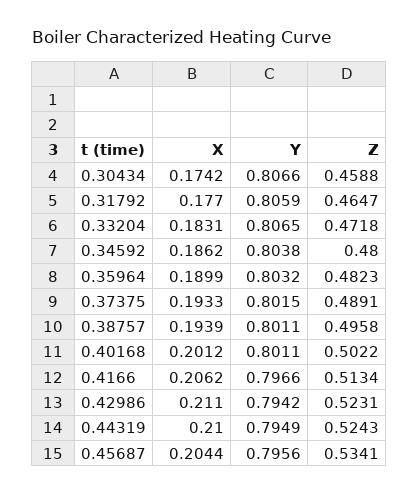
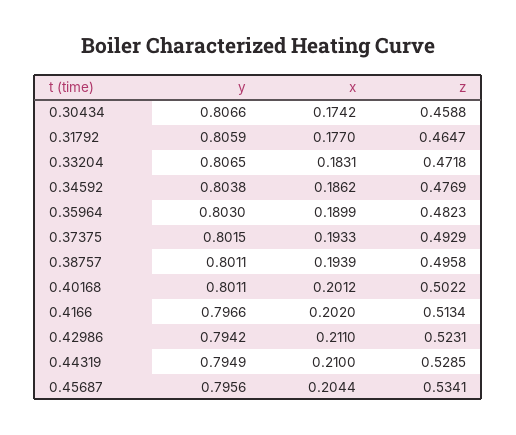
Z, 0.34592: 0.48 -> 0.4769
Y, 0.35964: 0.8032 -> 0.803
Z, 0.37375: 0.4891 -> 0.4929
X, 0.4166: 0.2062 -> 0.202
Z, 0.44319: 0.5243 -> 0.5285

